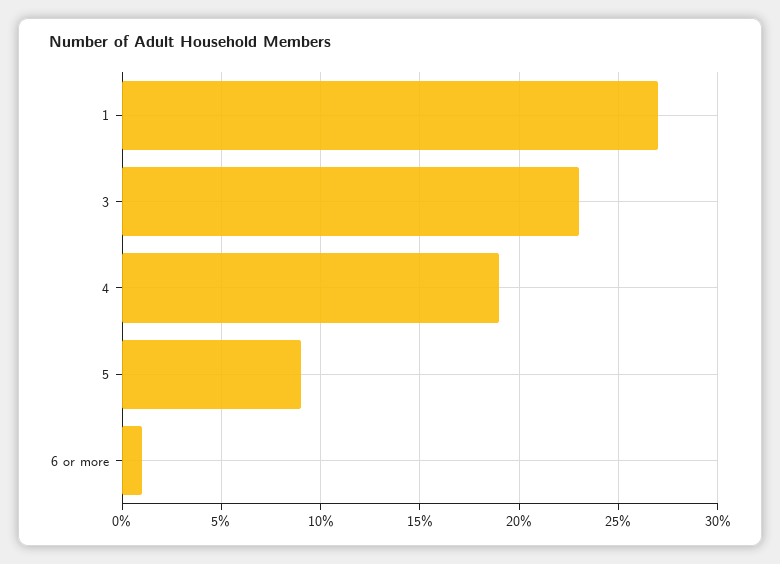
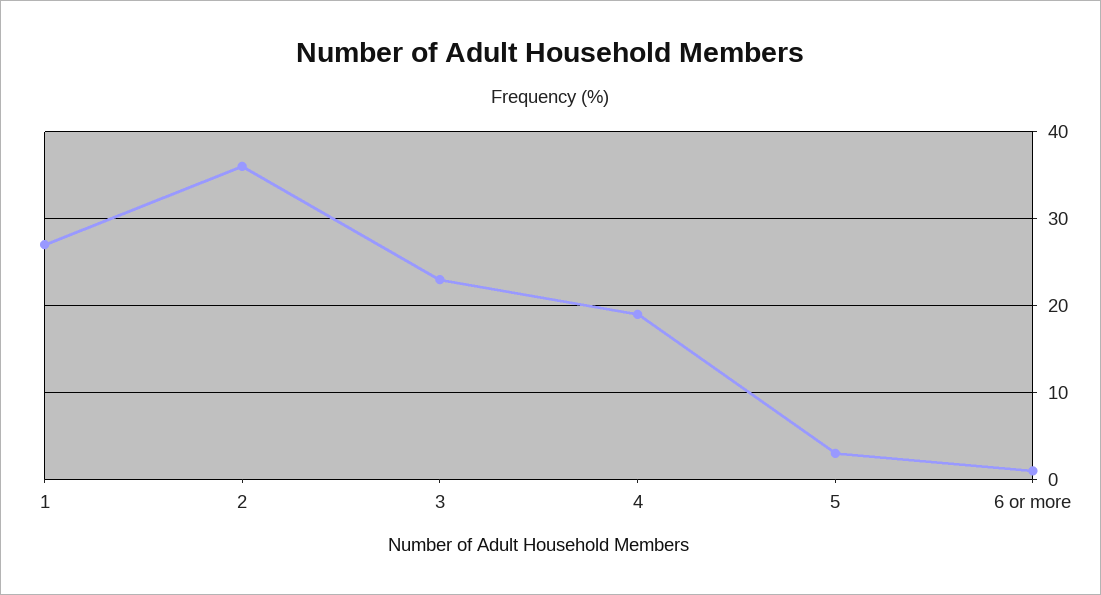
5: 9 -> 3
2: none -> 36

